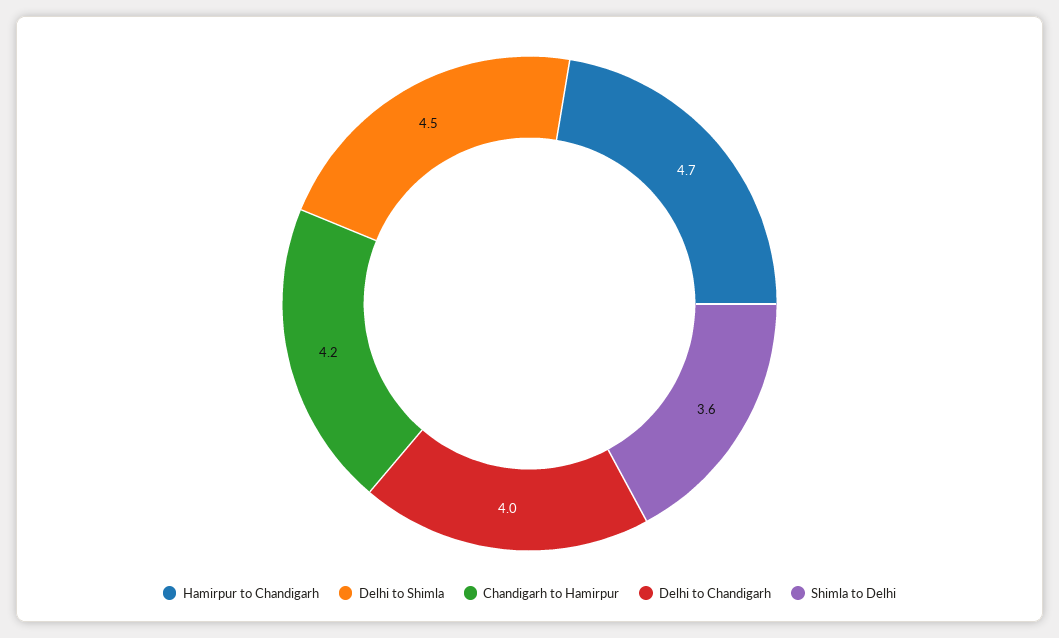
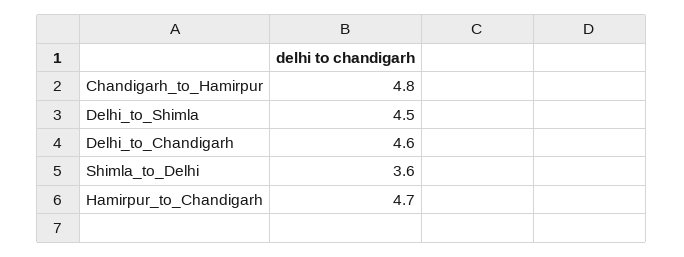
Chandigarh to Hamirpur: 4.2 -> 4.8
Delhi to Chandigarh: 4 -> 4.6

